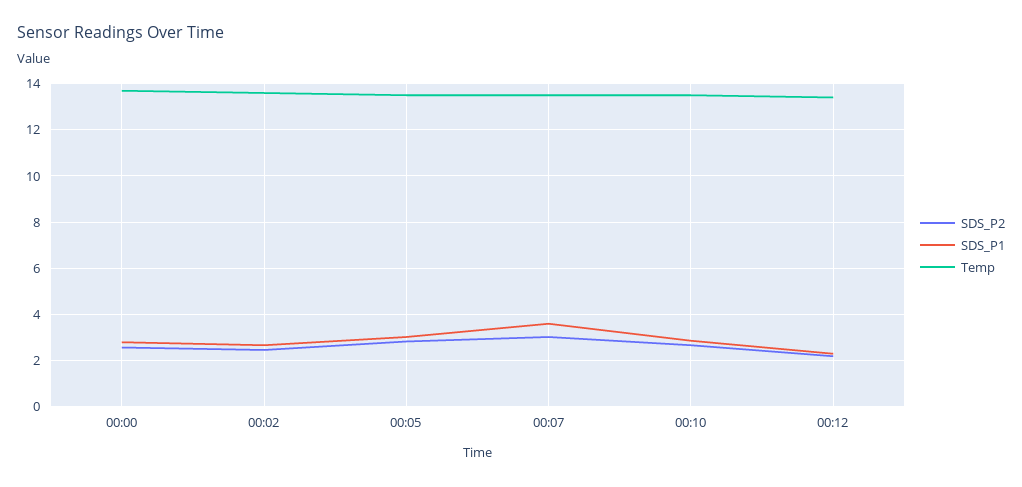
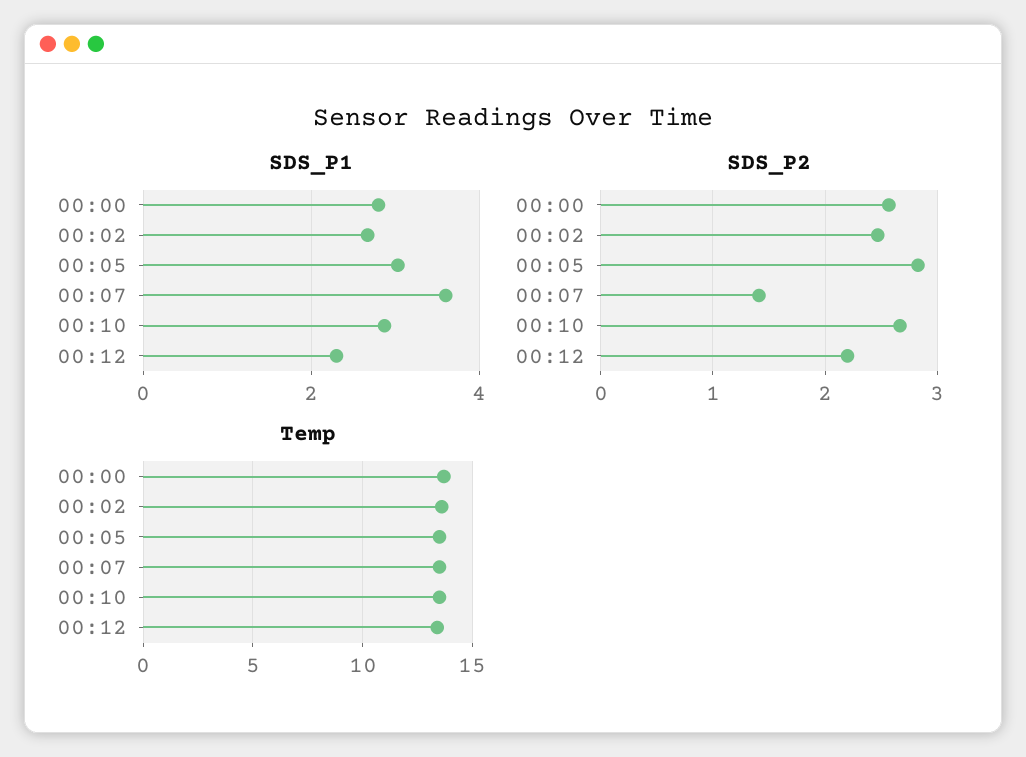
SDS_P2, 00:07: 3 -> 1.4

